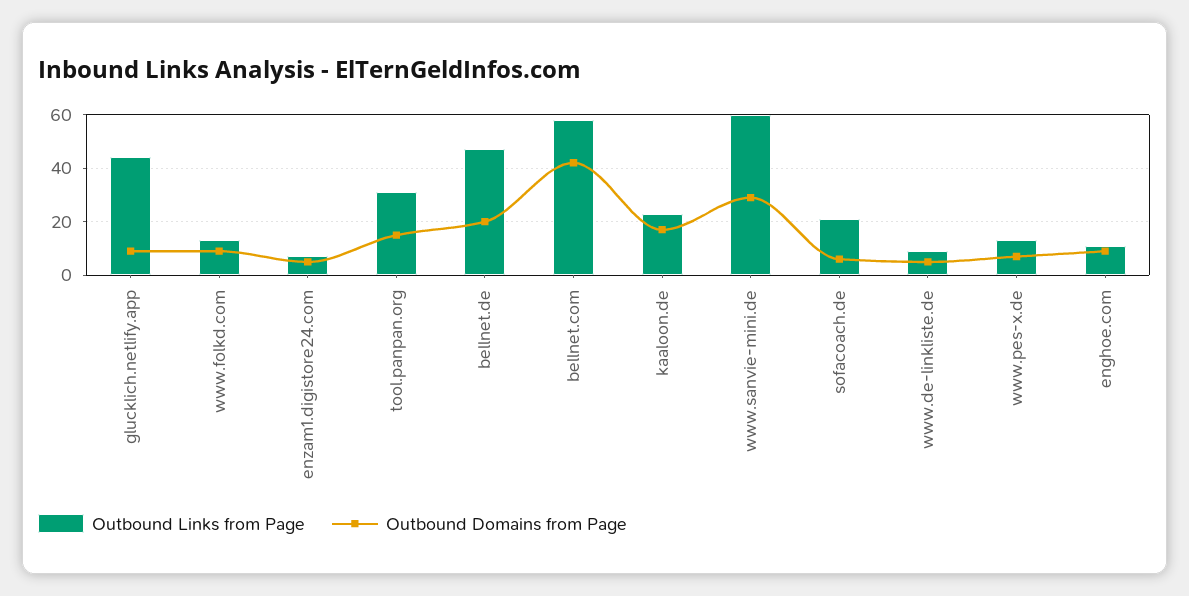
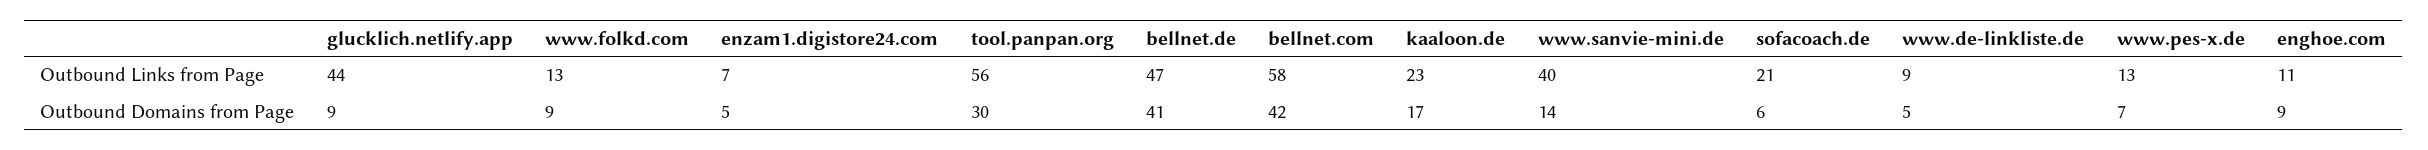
Outbound Links from Page, tool.panpan.org: 30 -> 56
Outbound Domains from Page, tool.panpan.org: 15 -> 30
Outbound Domains from Page, bellnet.de: 20 -> 41
Outbound Links from Page, www.sanvie-mini.de: 60 -> 40
Outbound Domains from Page, www.sanvie-mini.de: 30 -> 14

